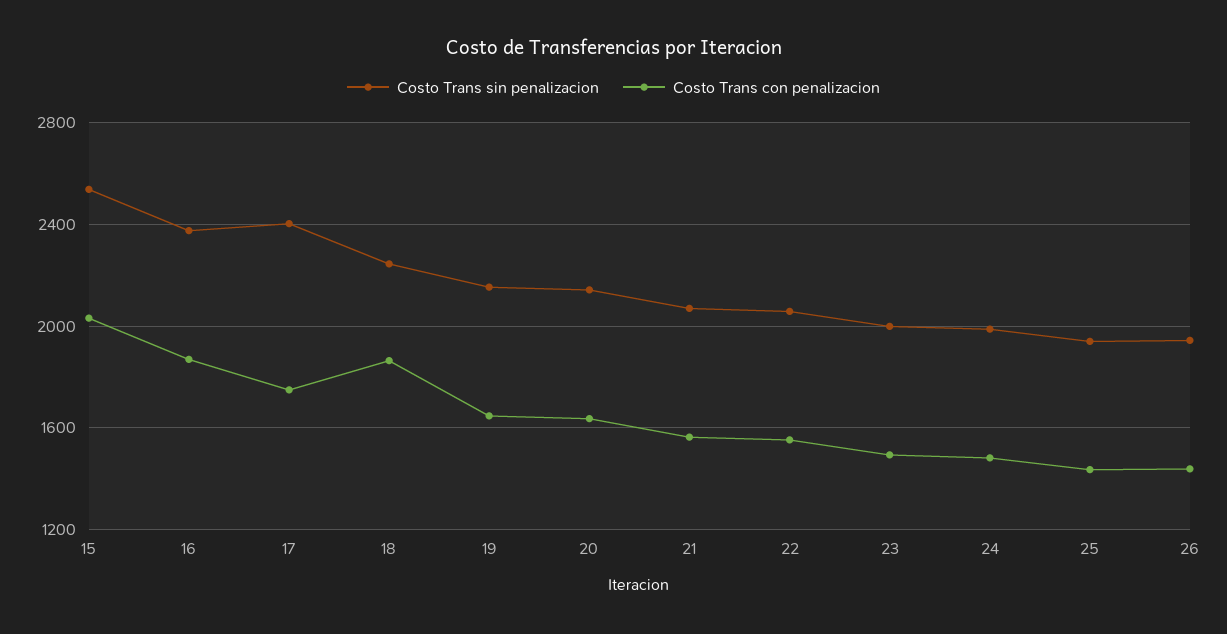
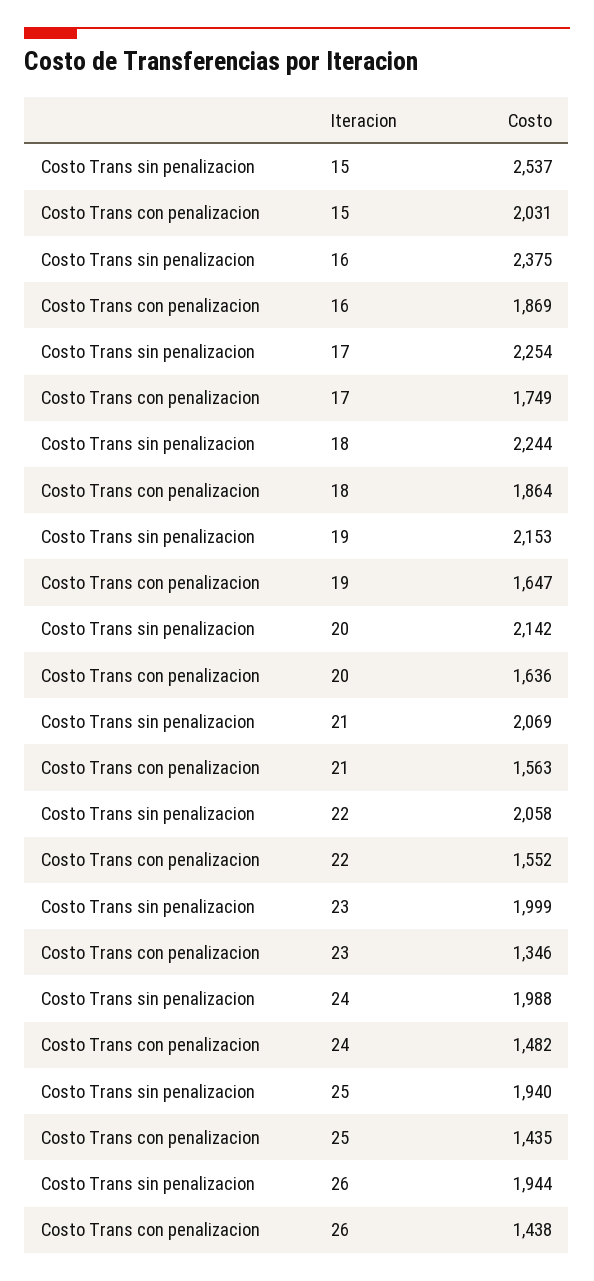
Costo Trans sin penalizacion, 17: 2400 -> 2254
Costo Trans con penalizacion, 23: 1500 -> 1346

